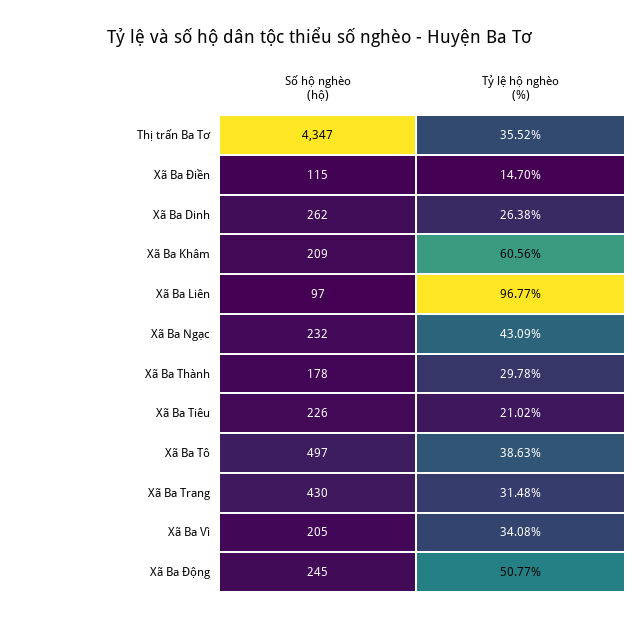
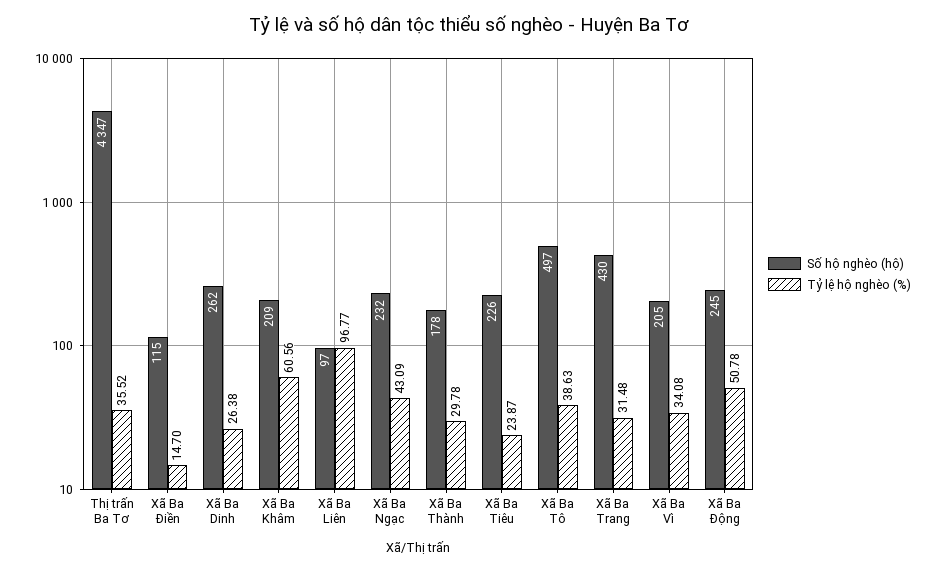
Tỷ lệ hộ nghèo (%), Xã Ba Tiêu: 21.02 -> 23.87
Tỷ lệ hộ nghèo (%), Xã Ba Động: 50.77 -> 50.78

